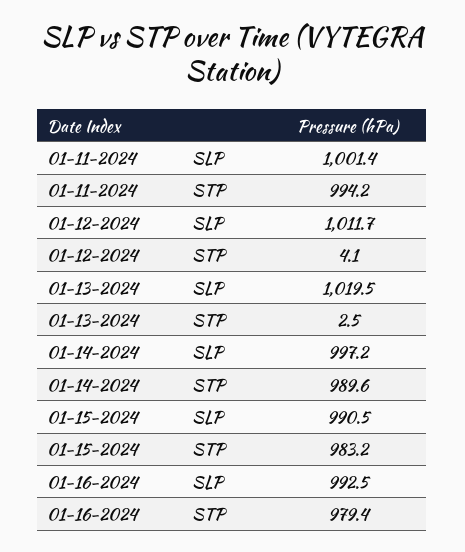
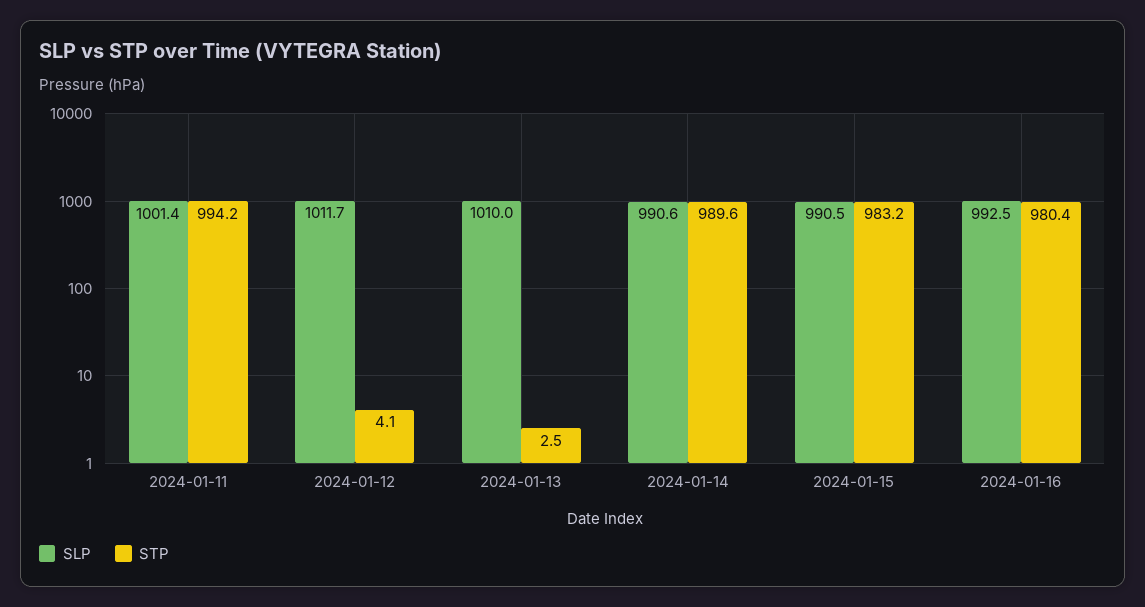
SLP, 01-13-2024: 1019.5 -> 1010
SLP, 01-14-2024: 997.2 -> 990.6
STP, 01-16-2024: 979.4 -> 980.4

